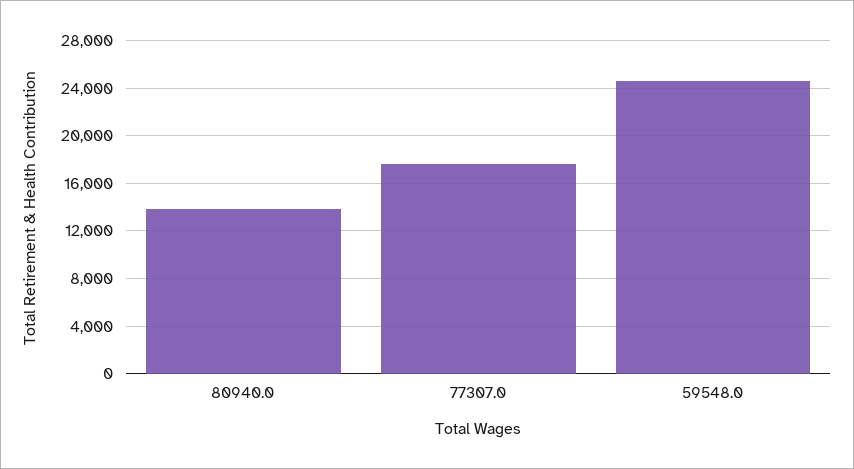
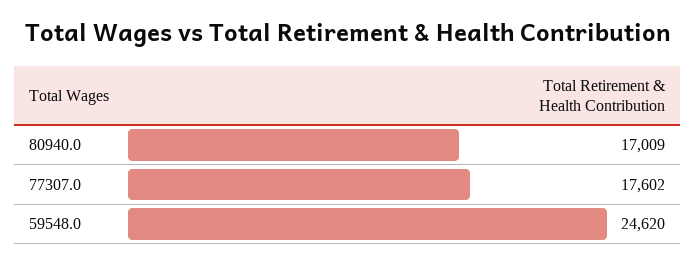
80940.0: 14000 -> 17009

